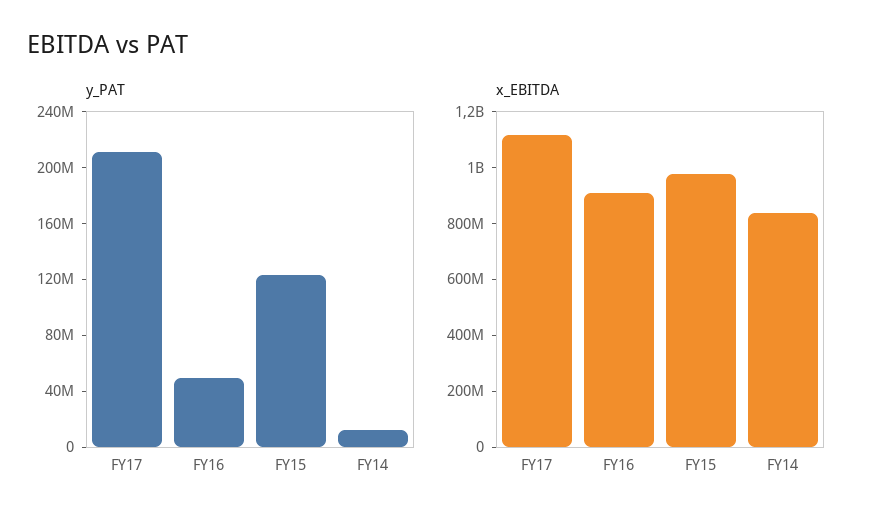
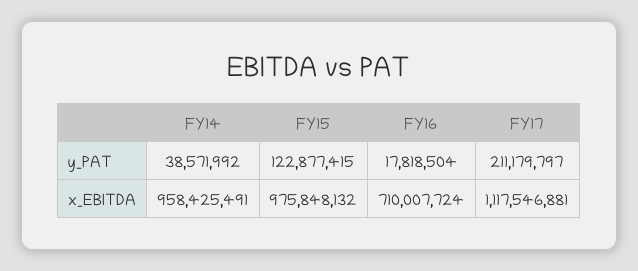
y_PAT, FY16: 50000000 -> 17818504
y_PAT, FY14: 10000000 -> 38571992
x_EBITDA, FY16: 900000000 -> 710007724
x_EBITDA, FY14: 850000000 -> 958425491

